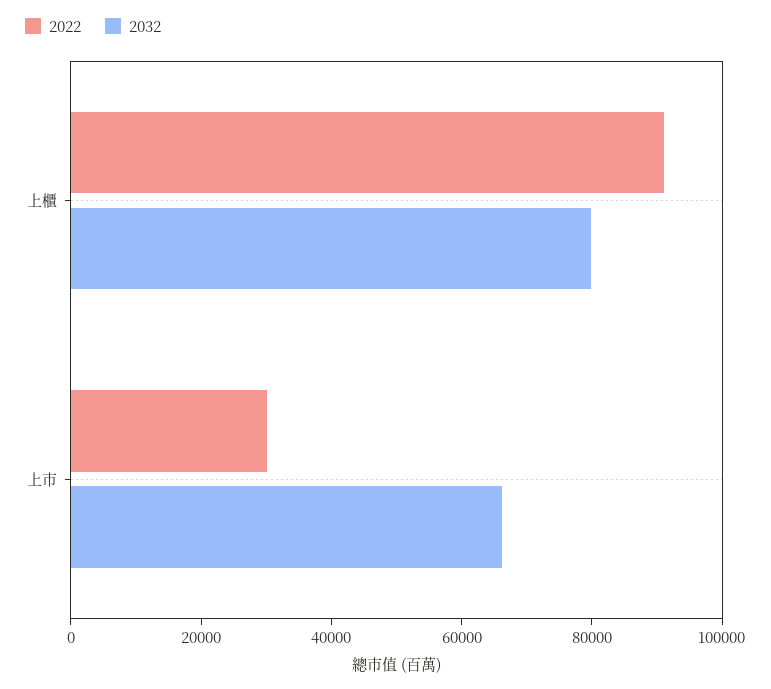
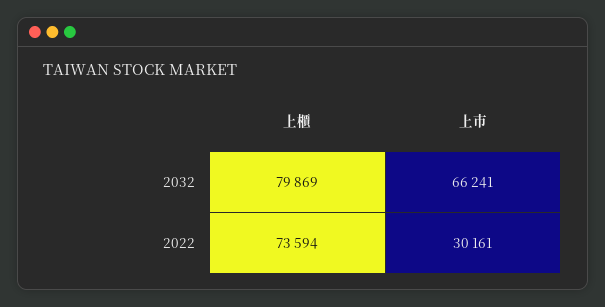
2022, 上櫃: 90000 -> 73594

